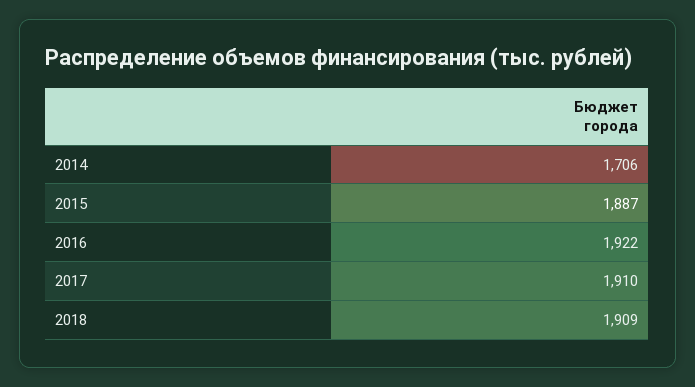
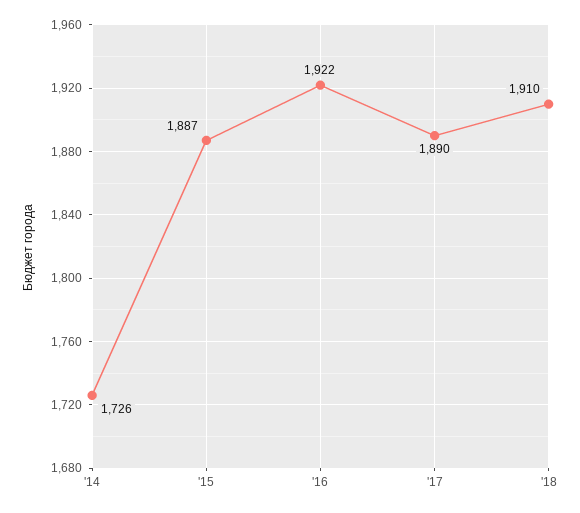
2014: 1706 -> 1726
2017: 1910 -> 1890
2018: 1909 -> 1910

